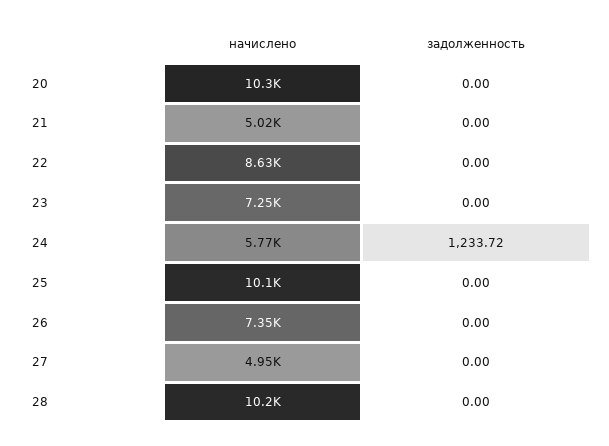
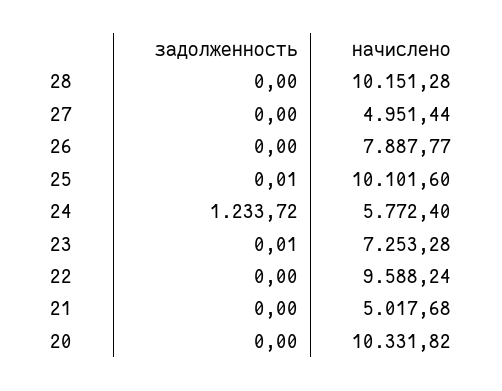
начислено, 22: 8630 -> 9588.24
задолженность, 23: 0 -> 0.01
задолженность, 25: 0 -> 0.01
начислено, 26: 7350 -> 7887.77

